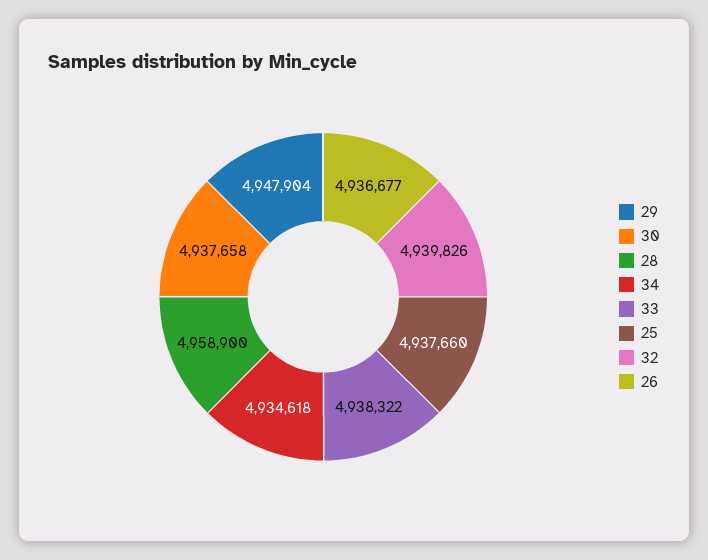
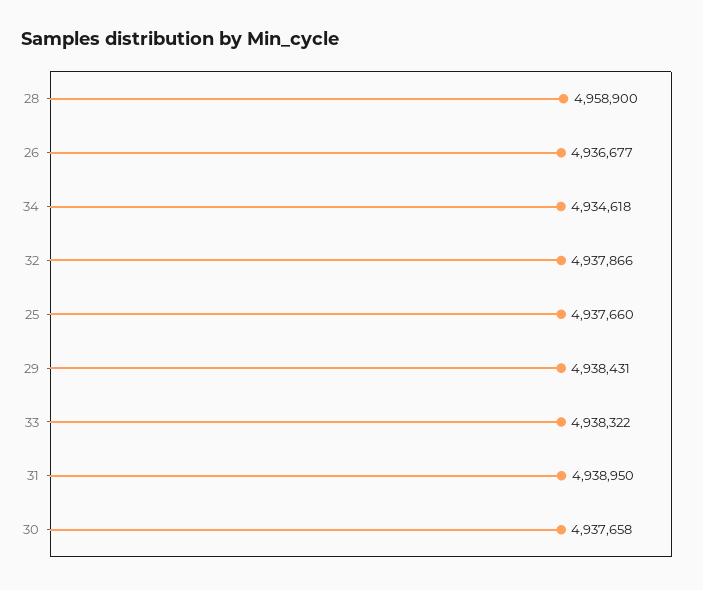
29: 4947904 -> 4938431
32: 4939826 -> 4937866
31: none -> 4938950

